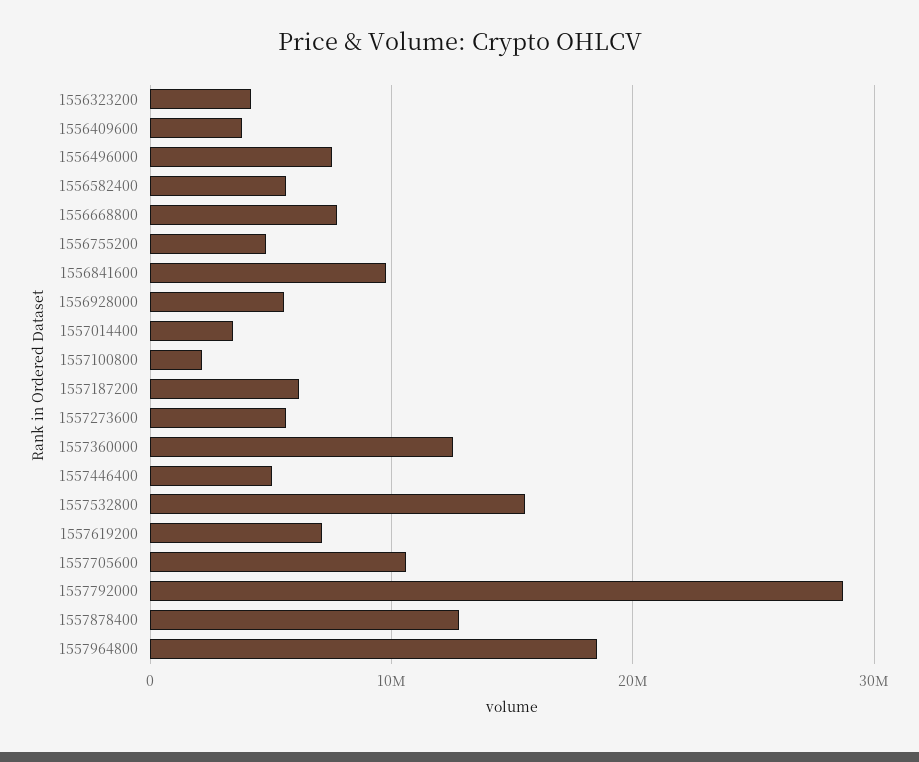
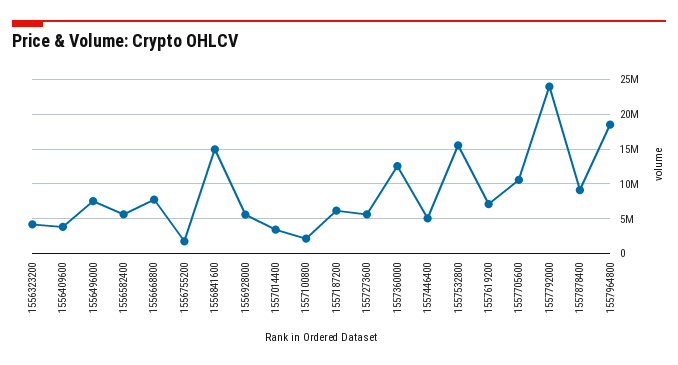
1556755200: 5000000 -> 2000000
1556841600: 10000000 -> 15000000
1557792000: 29000000 -> 24000000
1557878400: 13000000 -> 9000000

